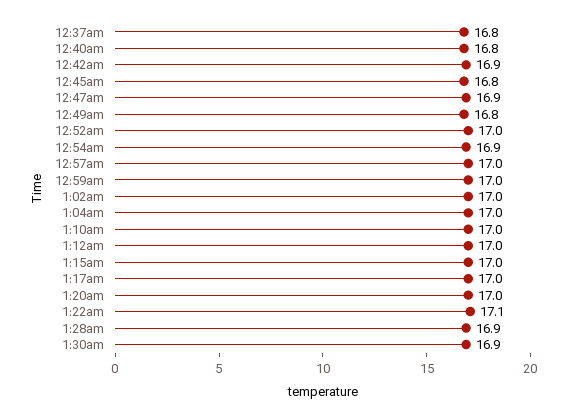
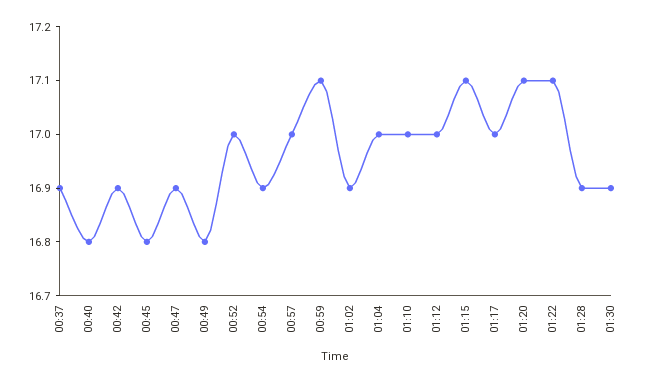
12:37am: 16.8 -> 16.9
12:59am: 17 -> 17.1
1:02am: 17 -> 16.9
1:15am: 17 -> 17.1
1:20am: 17 -> 17.1

